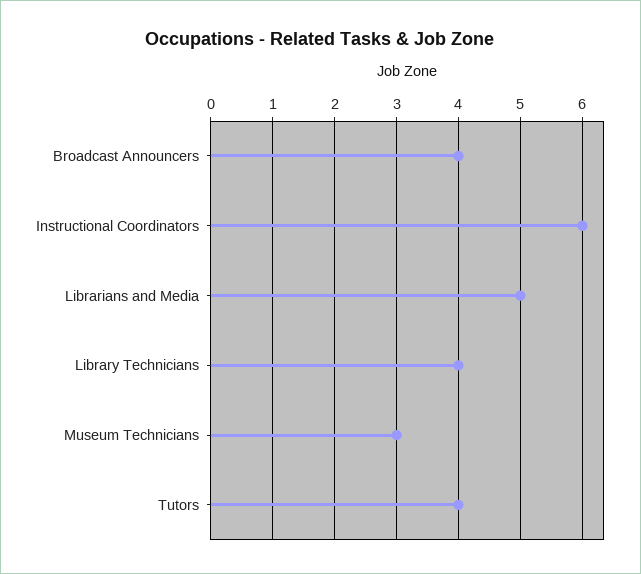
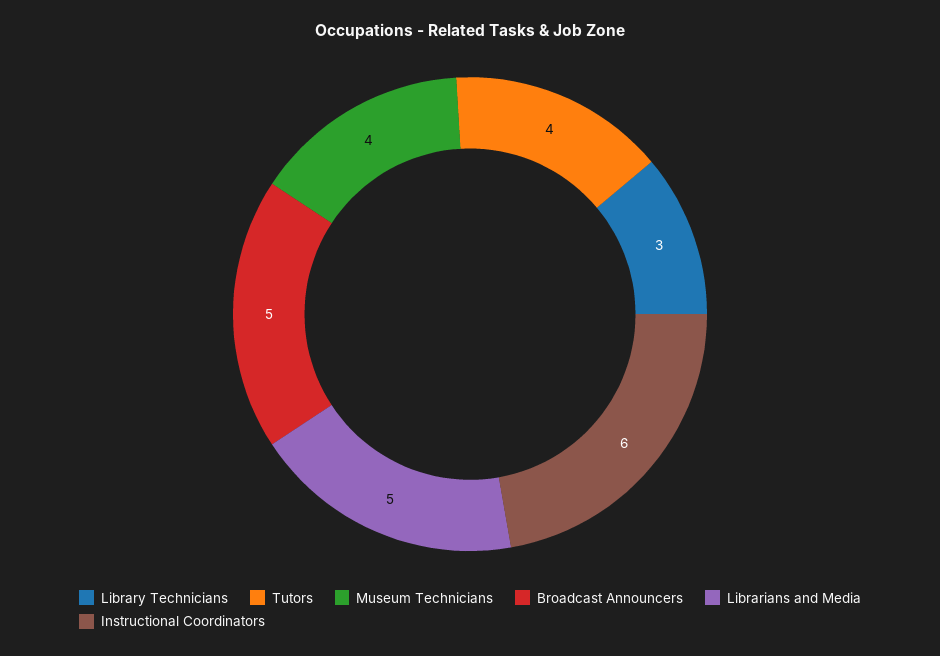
Broadcast Announcers: 4 -> 5
Library Technicians: 4 -> 3
Museum Technicians: 3 -> 4

